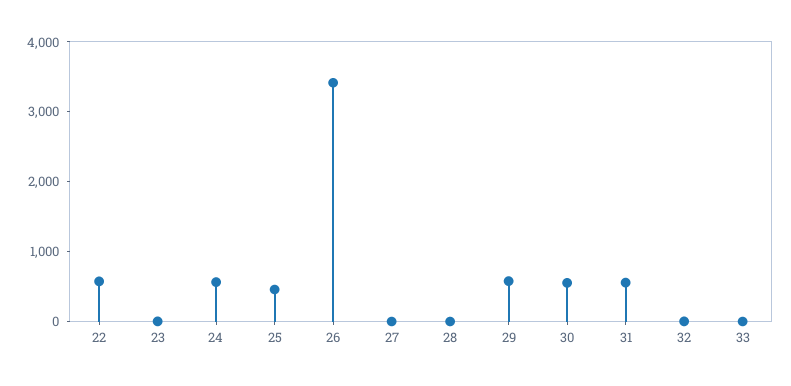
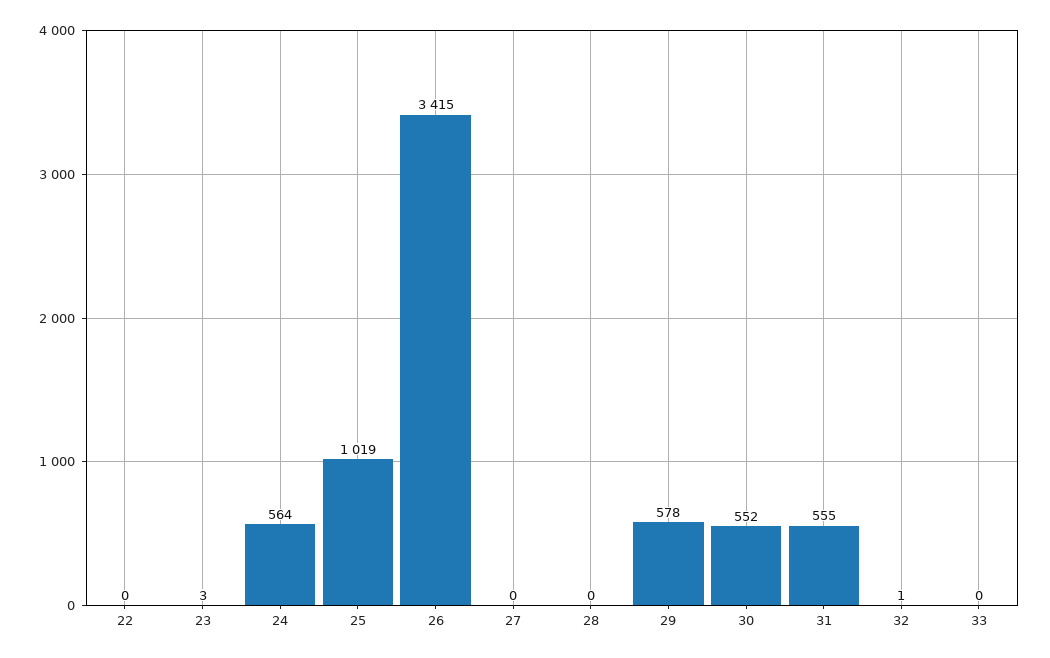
22: 600 -> 0
25: 400 -> 1019

